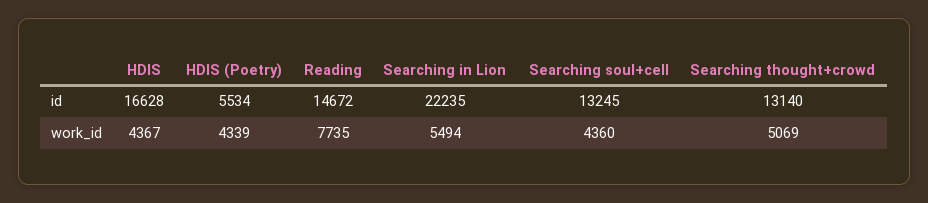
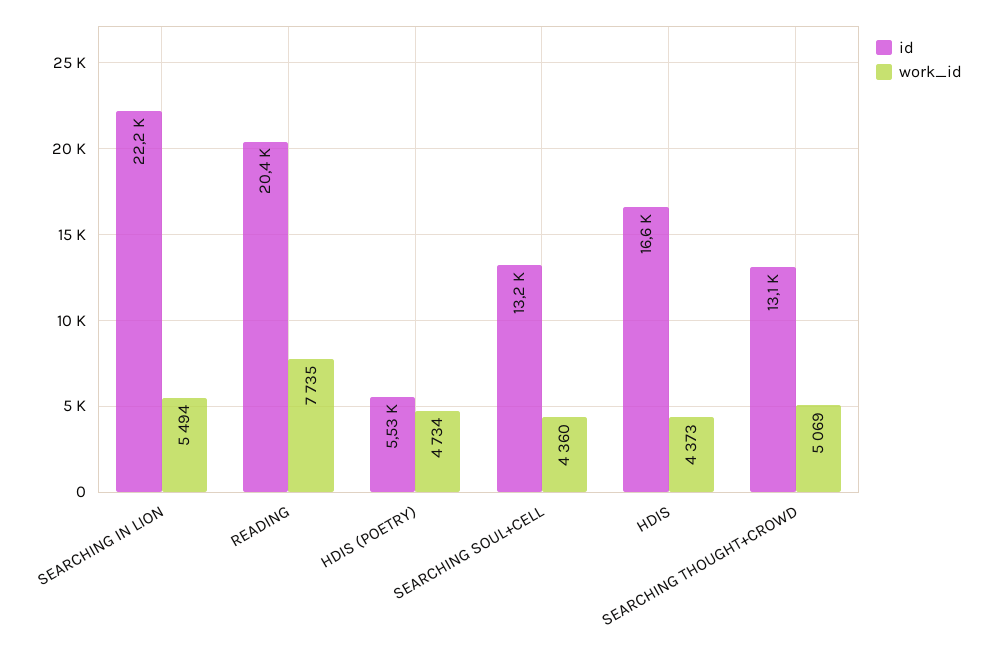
id, Reading: 14672 -> 20400
work_id, HDIS: 4367 -> 4373
work_id, HDIS (Poetry): 4339 -> 4734

